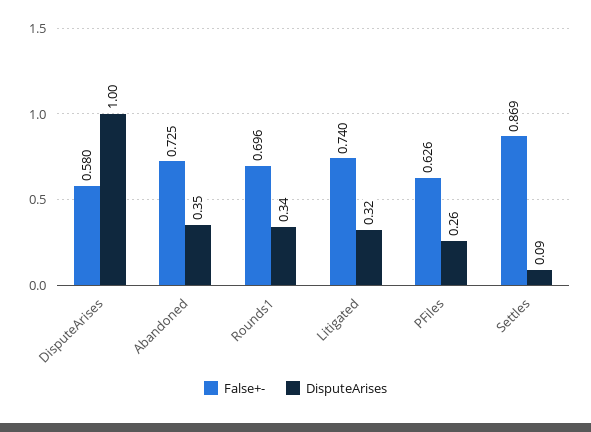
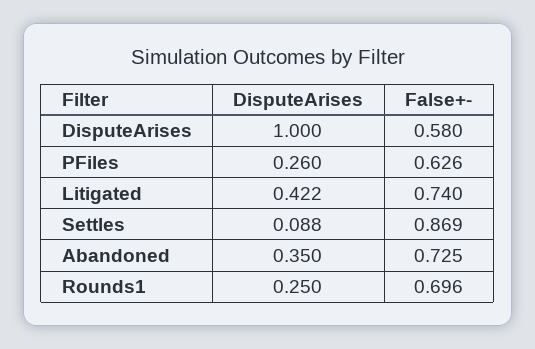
DisputeArises, Rounds1: 0.34 -> 0.25
DisputeArises, Litigated: 0.32 -> 0.422

